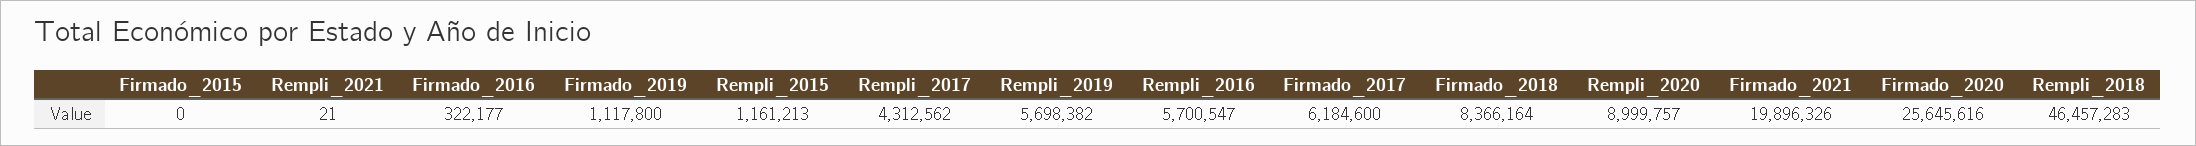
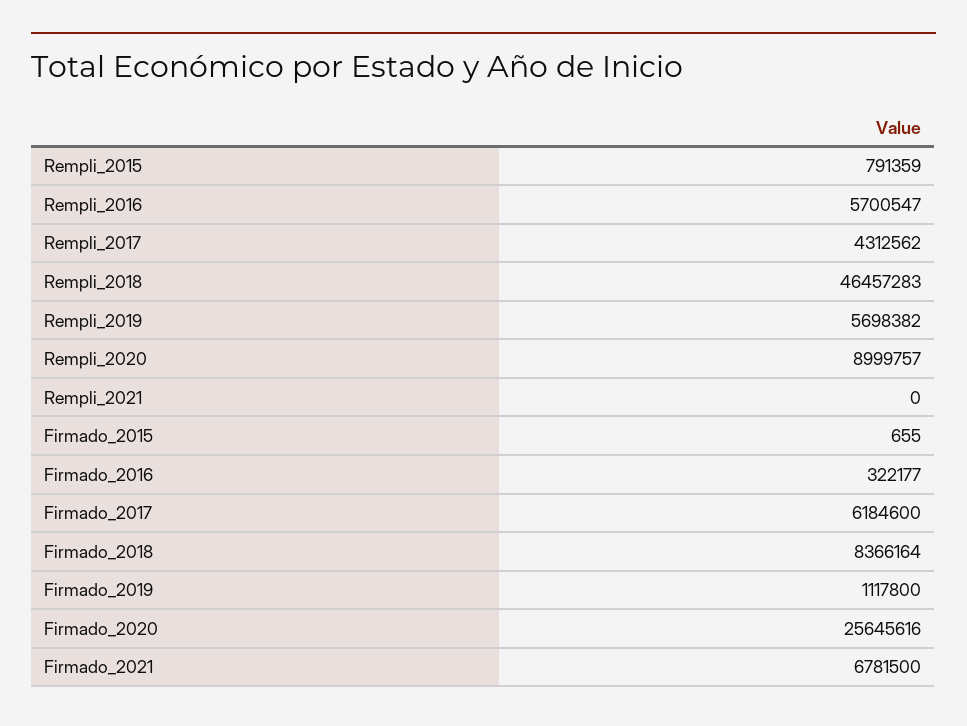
Firmado_2015: 0 -> 655
Rempli_2021: 21 -> 0
Rempli_2015: 1161213 -> 791359
Firmado_2021: 19896326 -> 6781500

